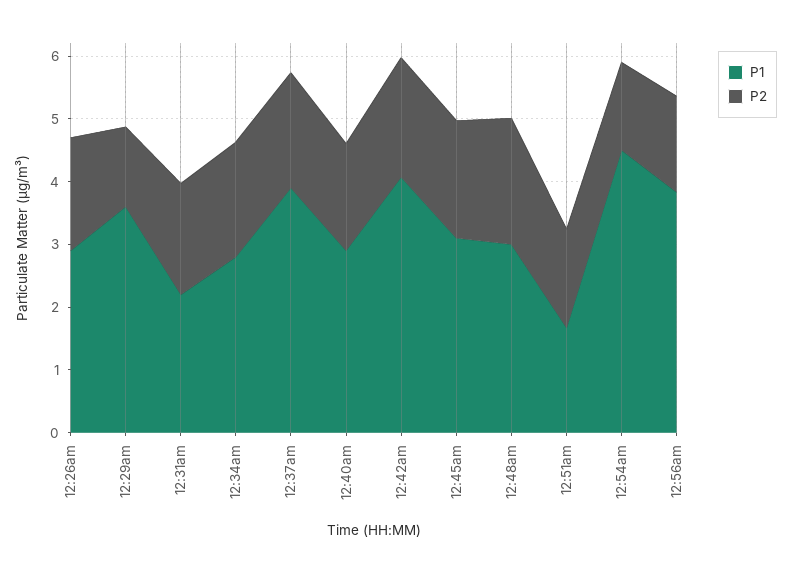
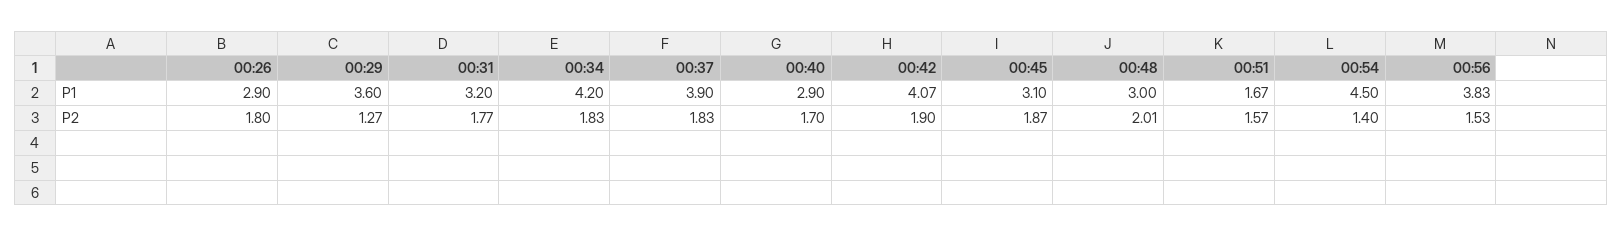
P1, 12:31am: 2.2 -> 3.2
P1, 12:34am: 2.8 -> 4.2

